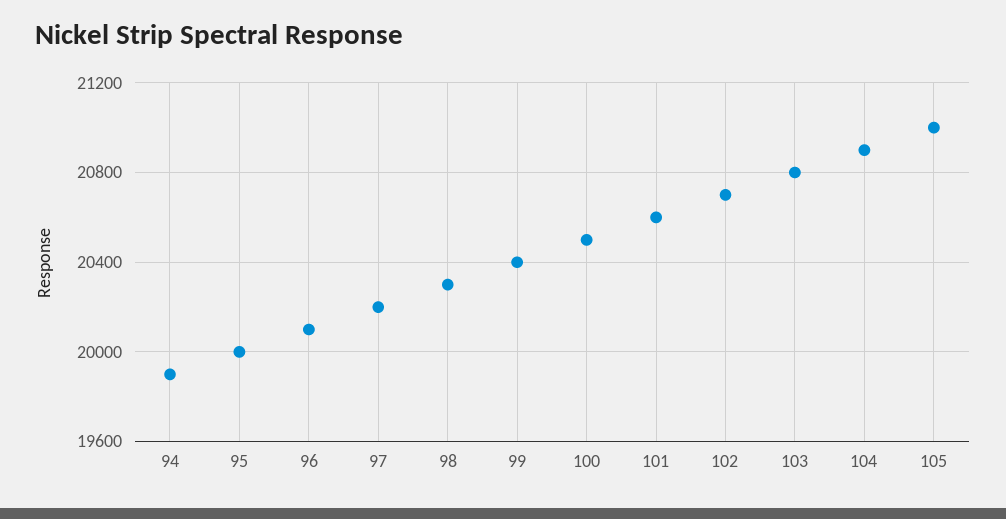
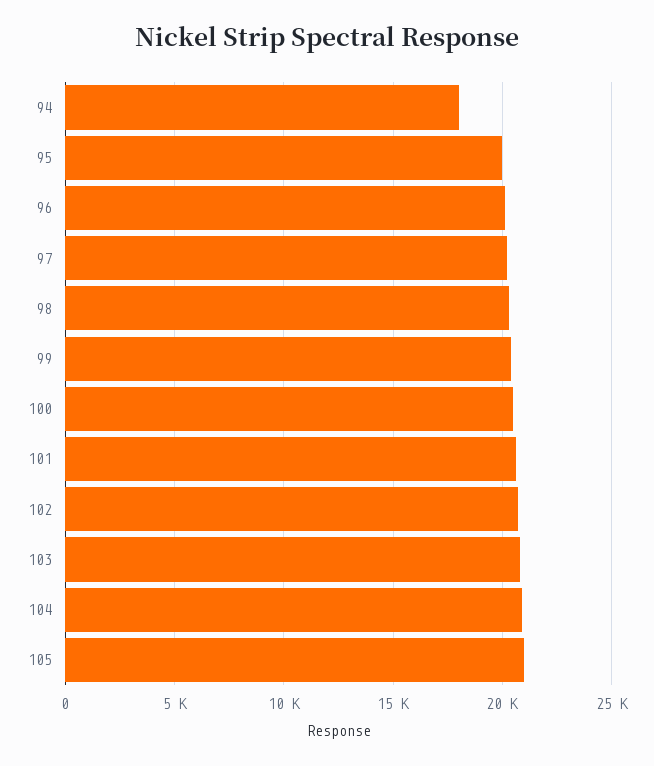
94: 19900 -> 18000

